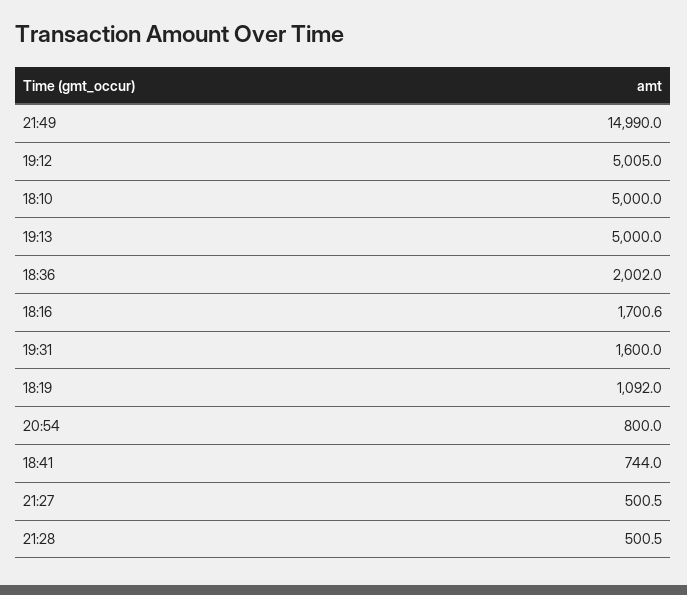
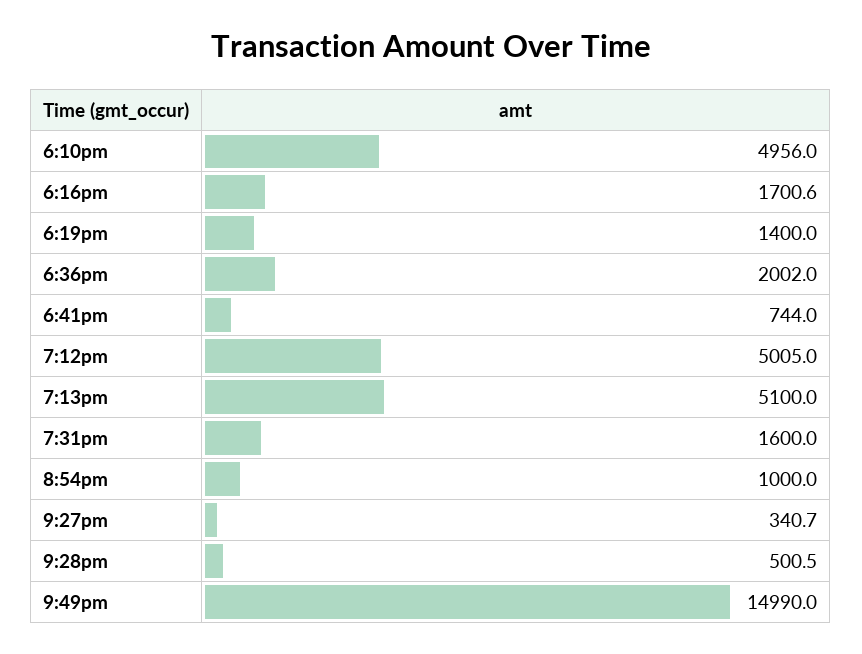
18:10: 5000 -> 4956
19:13: 5000 -> 5100
18:19: 1092 -> 1400
20:54: 800 -> 1000
21:27: 500.5 -> 340.7

